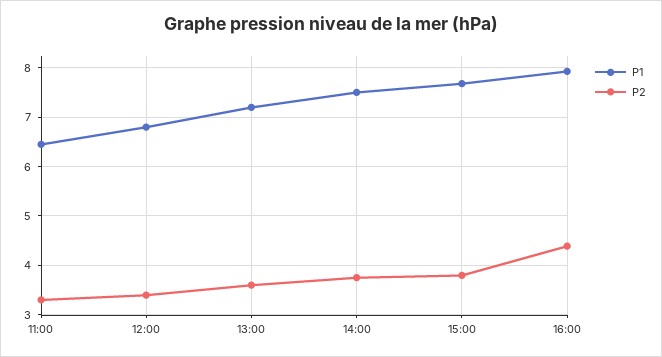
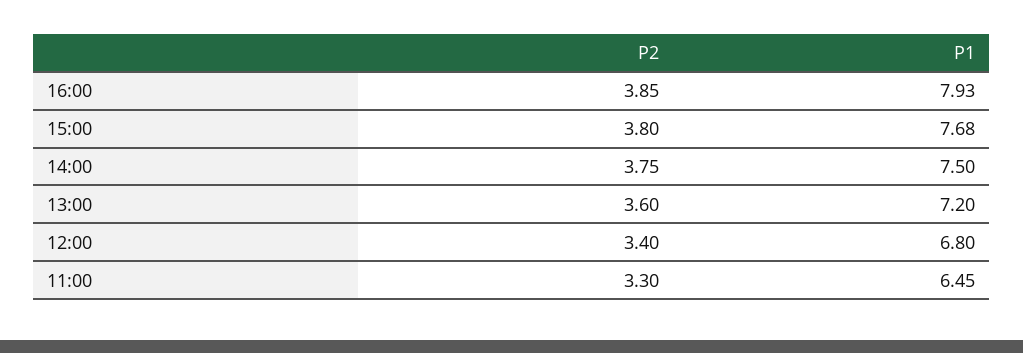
P2, 16:00: 4.4 -> 3.85

